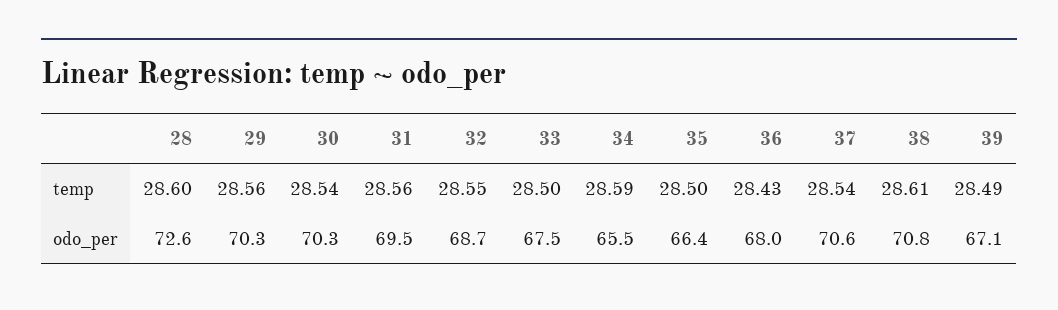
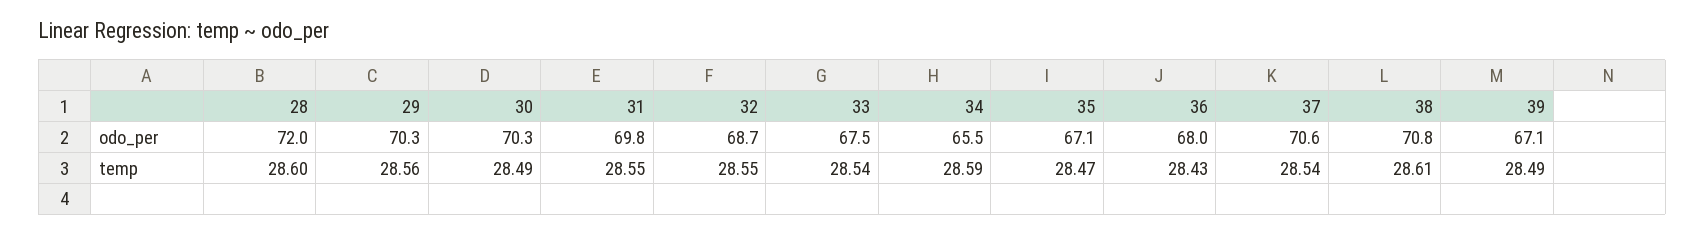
30, temp: 28.54 -> 28.49
31, temp: 28.56 -> 28.55
33, temp: 28.5 -> 28.54
35, temp: 28.5 -> 28.47
28, odo_per: 72.6 -> 72
31, odo_per: 69.5 -> 69.8
35, odo_per: 66.4 -> 67.1

